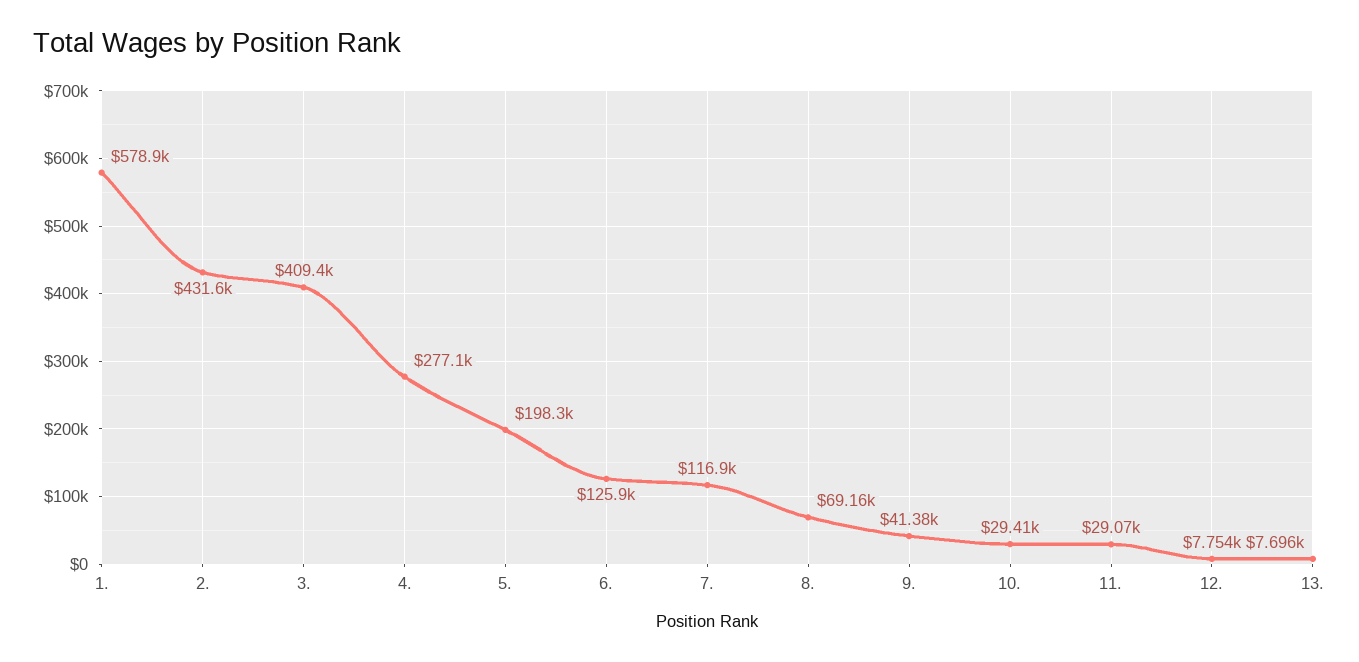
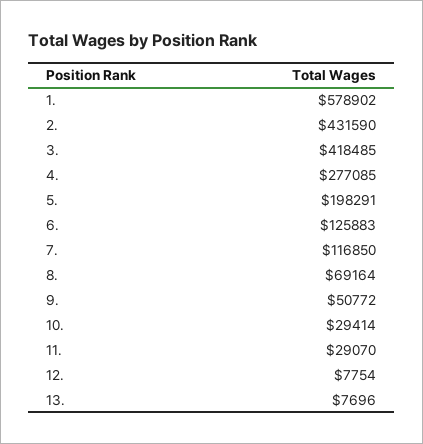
3.: 409400 -> 418485
9.: 41380 -> 50772

